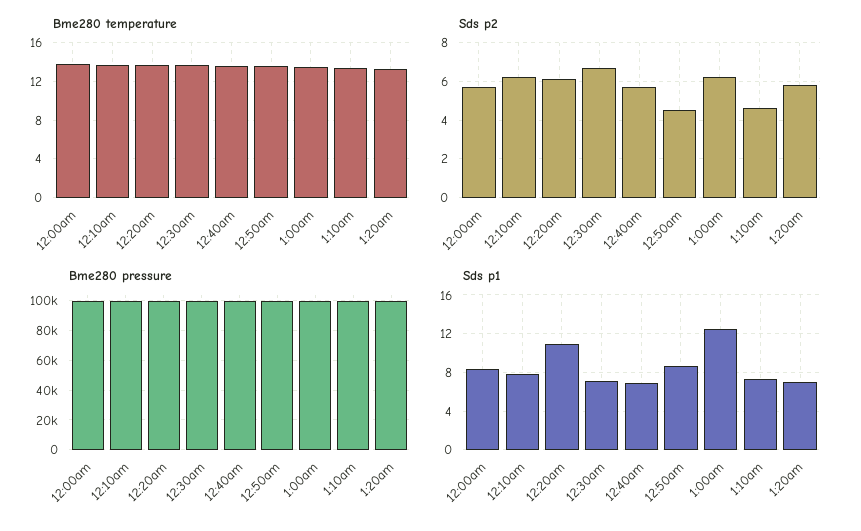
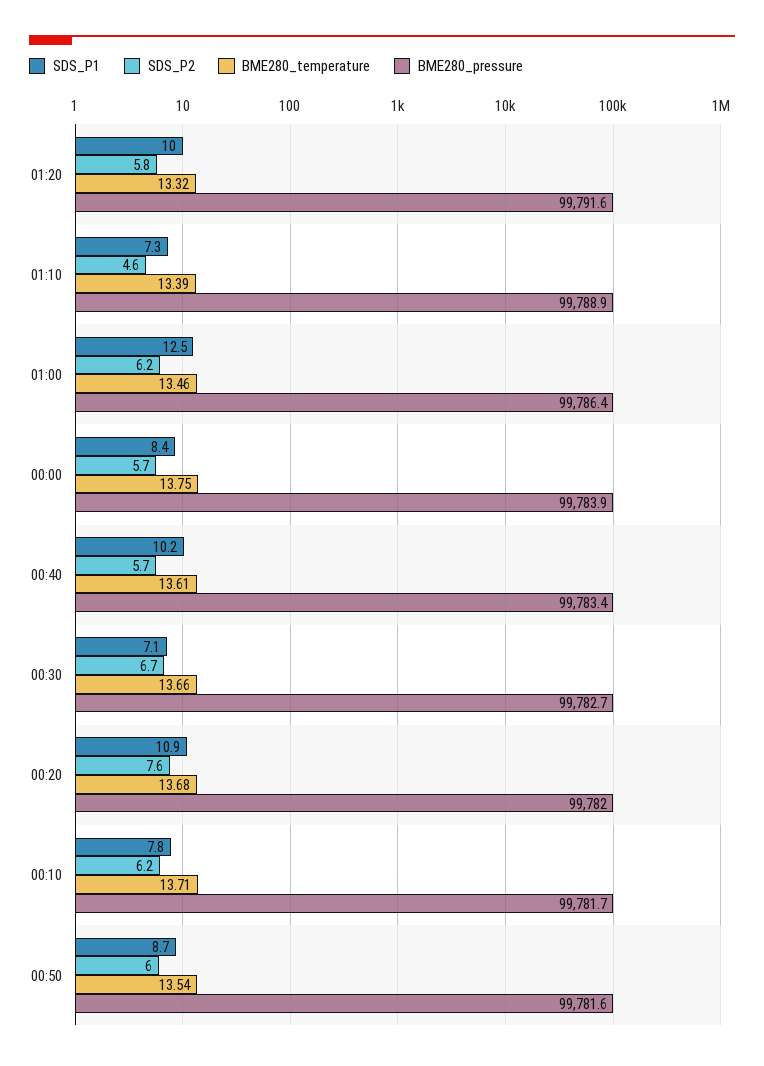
Sds p2, 12:20am: 6 -> 7.6
Sds p2, 12:50am: 4.5 -> 6
Sds p1, 12:40am: 7 -> 10.2
Sds p1, 1:20am: 7 -> 10

